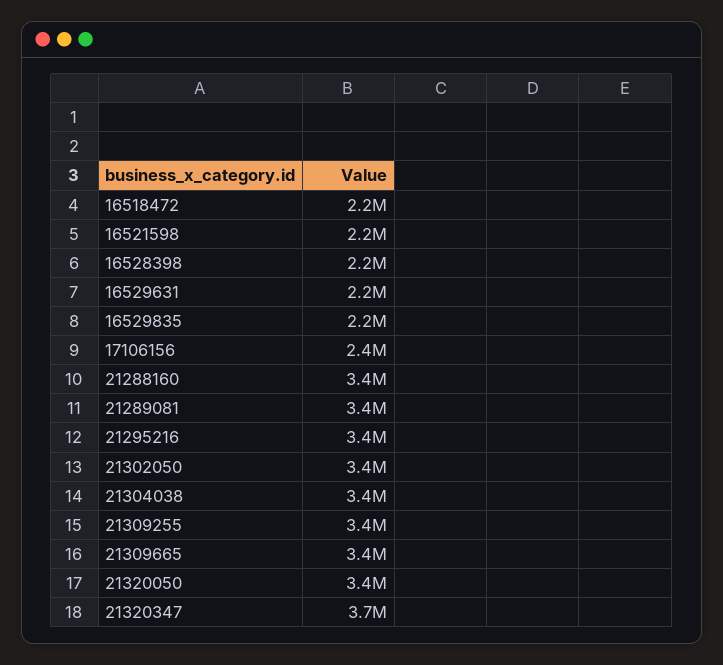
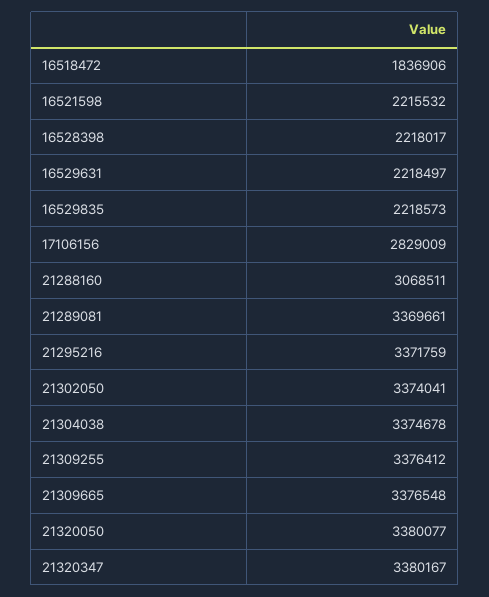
16518472: 2200000 -> 1836906
17106156: 2400000 -> 2829009
21288160: 3400000 -> 3068511
21320347: 3700000 -> 3380167

